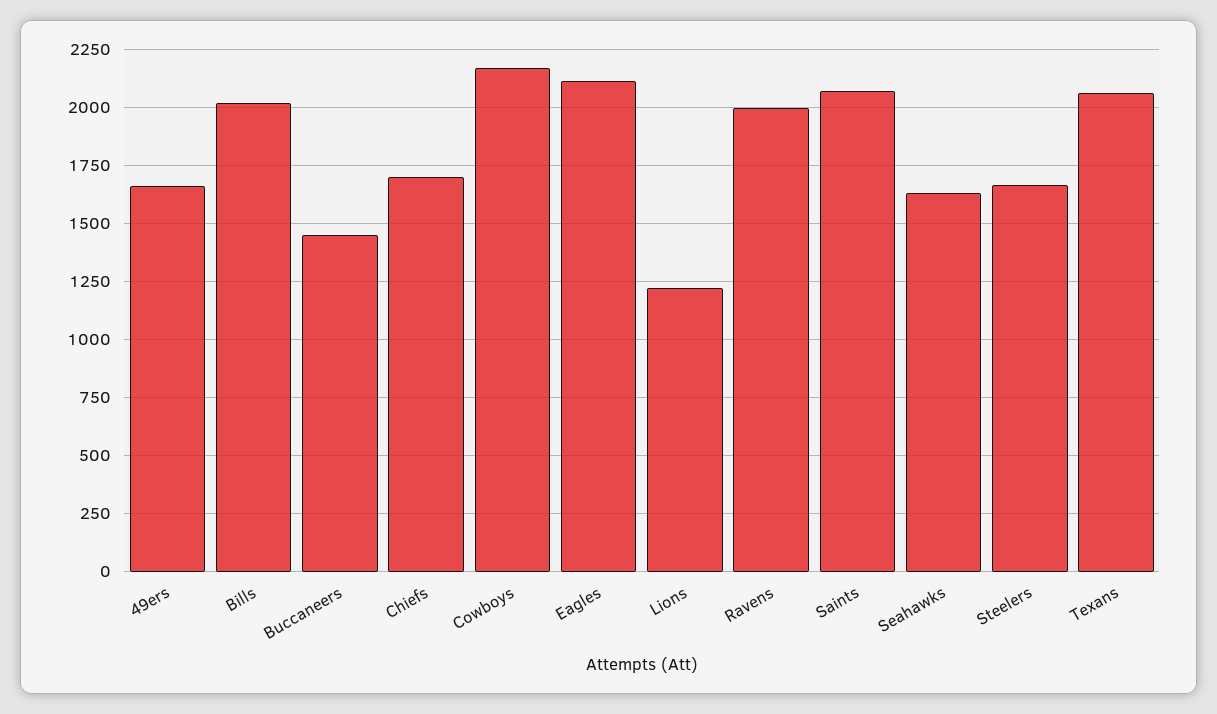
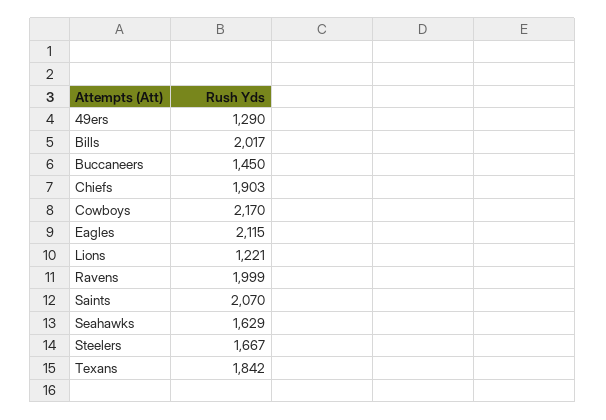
49ers: 1650 -> 1290
Chiefs: 1700 -> 1903
Texans: 2050 -> 1842

